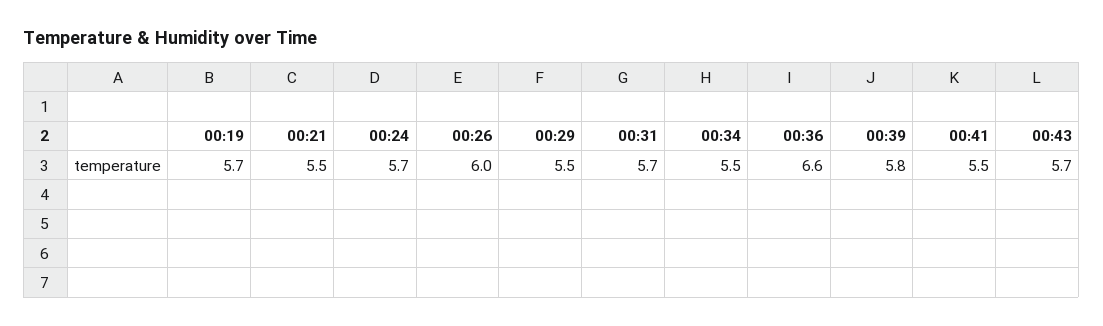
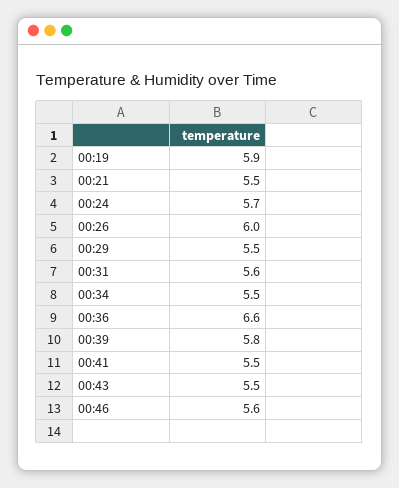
00:19: 5.7 -> 5.9
00:31: 5.7 -> 5.6
00:43: 5.7 -> 5.5
00:46: none -> 5.6

